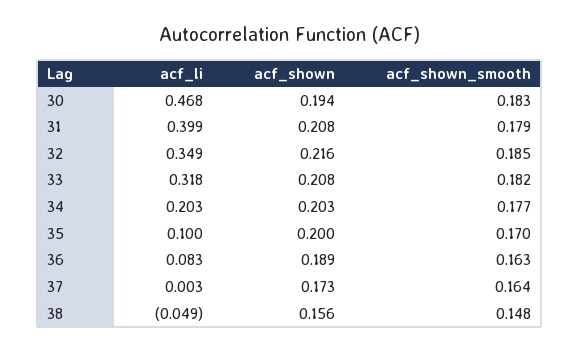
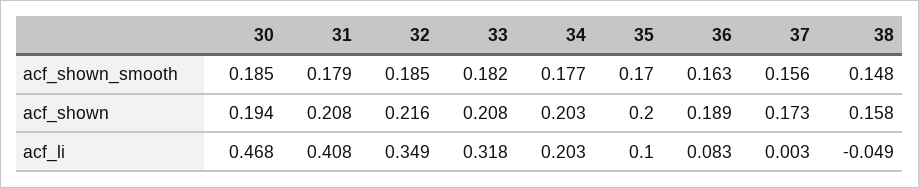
acf_shown_smooth, 30: 0.183 -> 0.185
acf_li, 31: 0.399 -> 0.408
acf_shown_smooth, 37: 0.164 -> 0.156
acf_shown, 38: 0.156 -> 0.158

